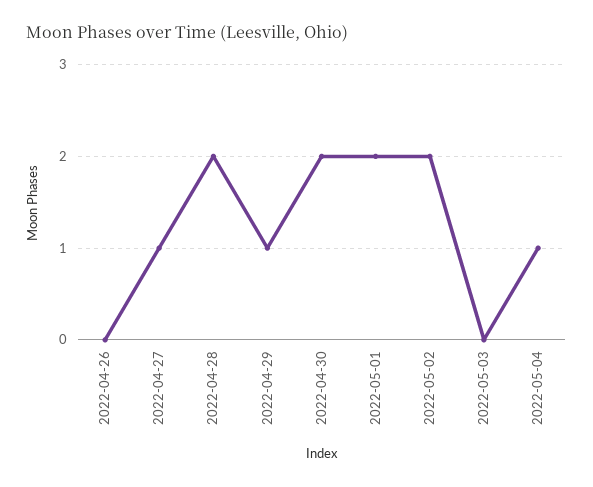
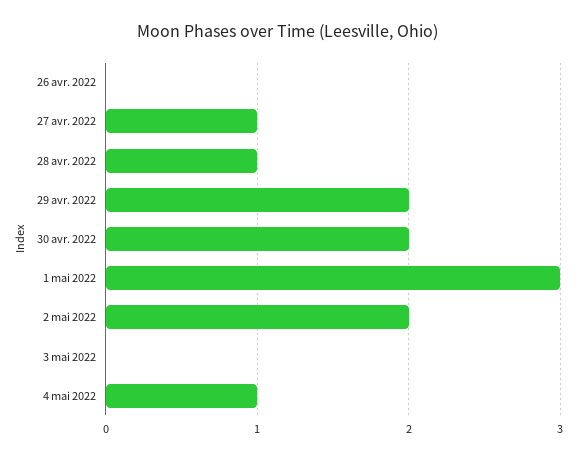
2022-04-28: 2 -> 1
2022-04-29: 1 -> 2
2022-05-01: 2 -> 3

